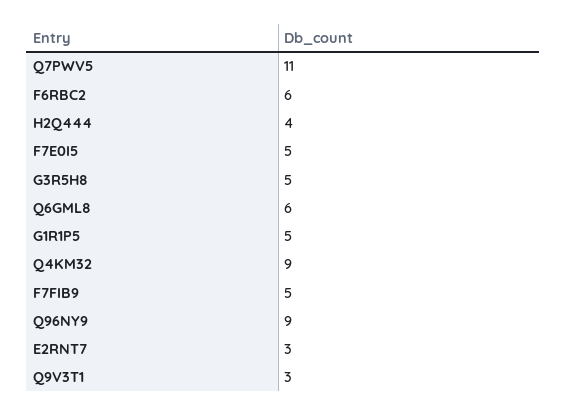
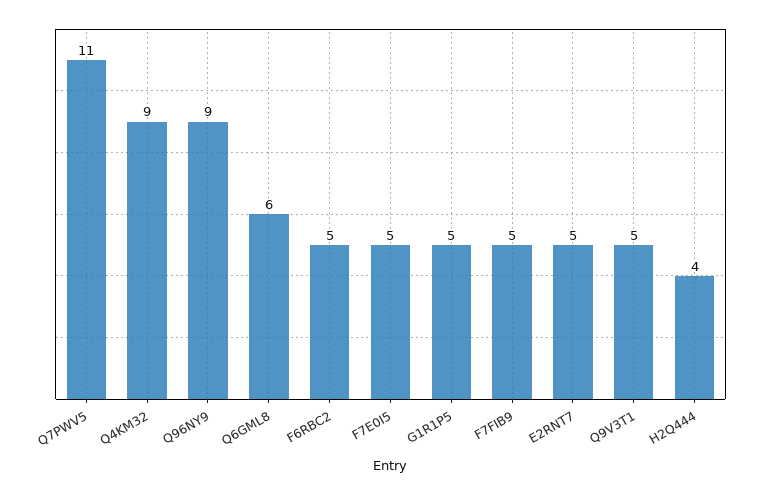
F6RBC2: 6 -> 5
G3R5H8: 5 -> none
E2RNT7: 3 -> 5
Q9V3T1: 3 -> 5

